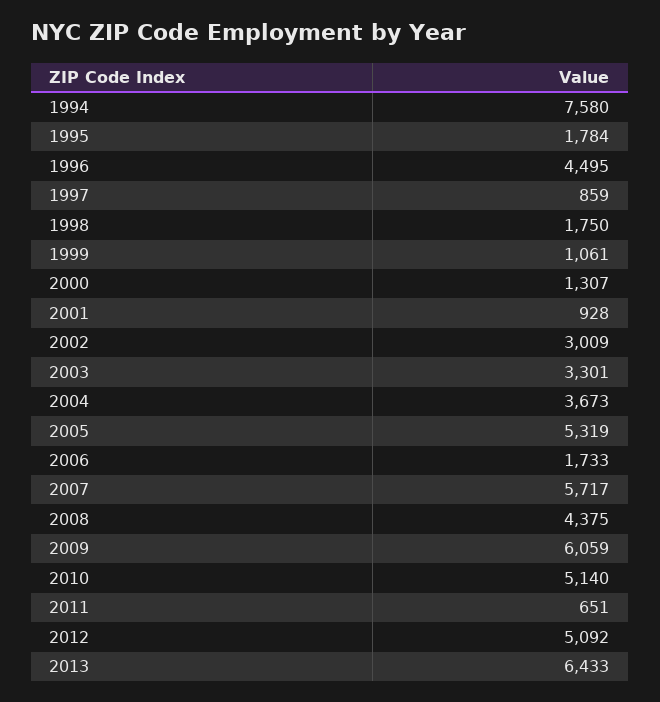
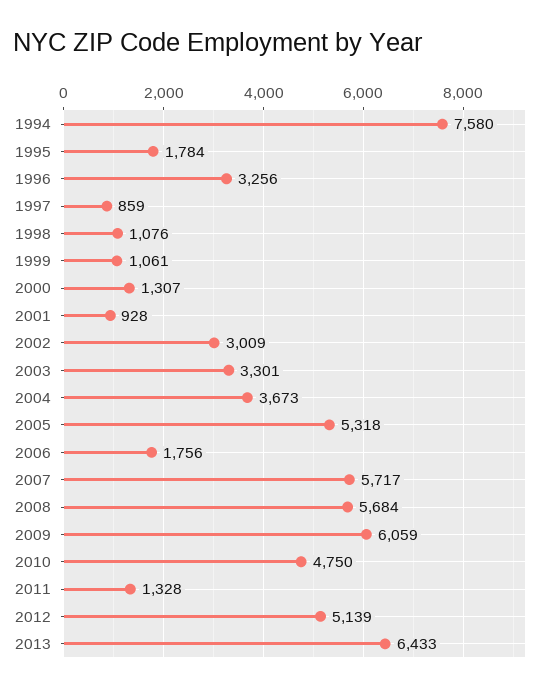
1996: 4495 -> 3256
1998: 1750 -> 1076
2005: 5319 -> 5318
2006: 1733 -> 1756
2008: 4375 -> 5684
2010: 5140 -> 4750
2011: 651 -> 1328
2012: 5092 -> 5139

